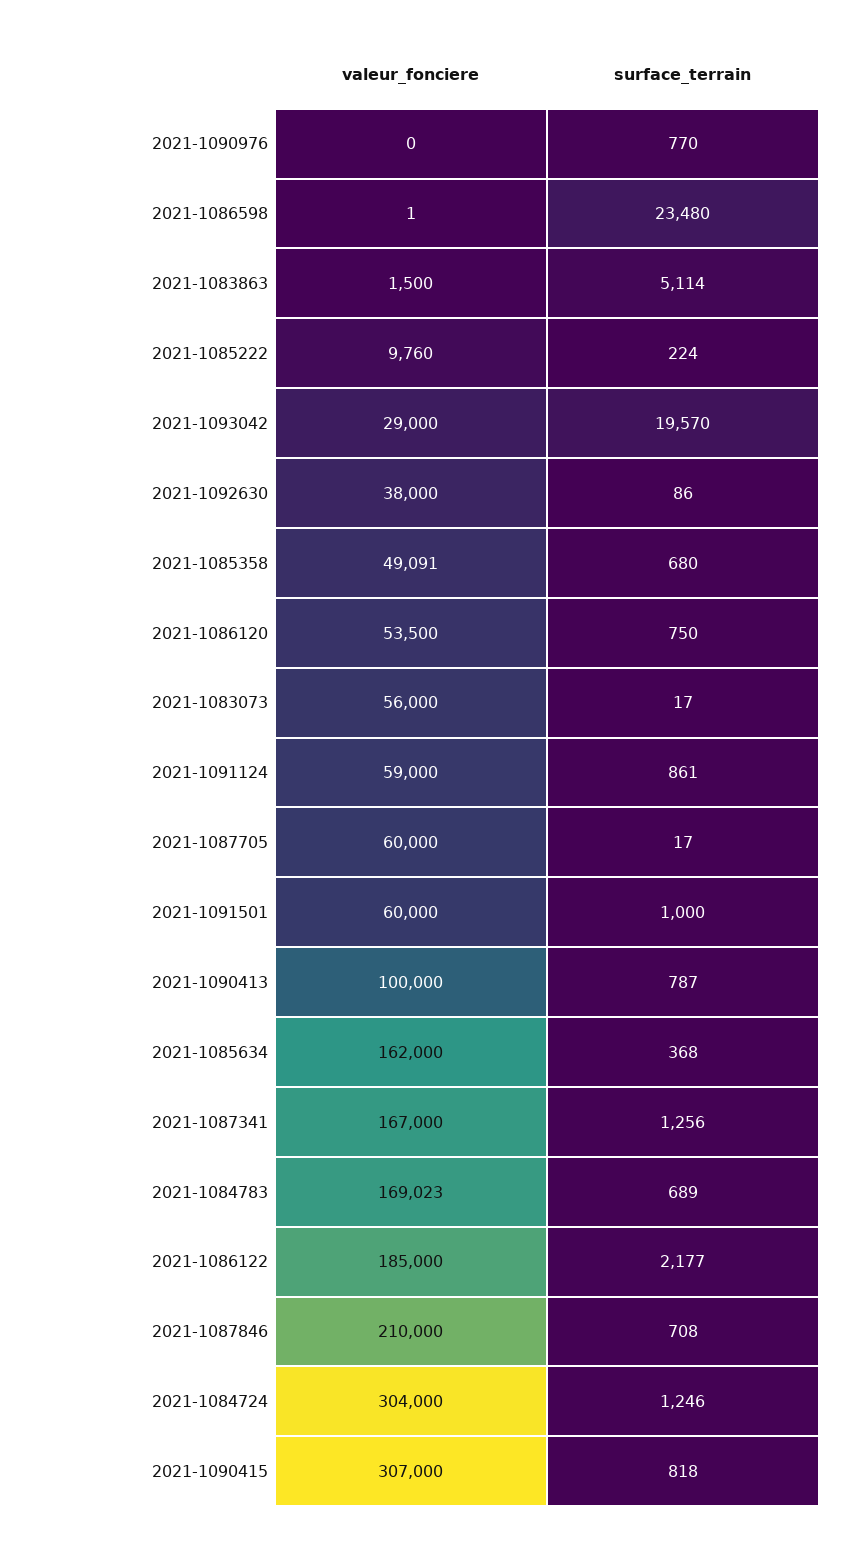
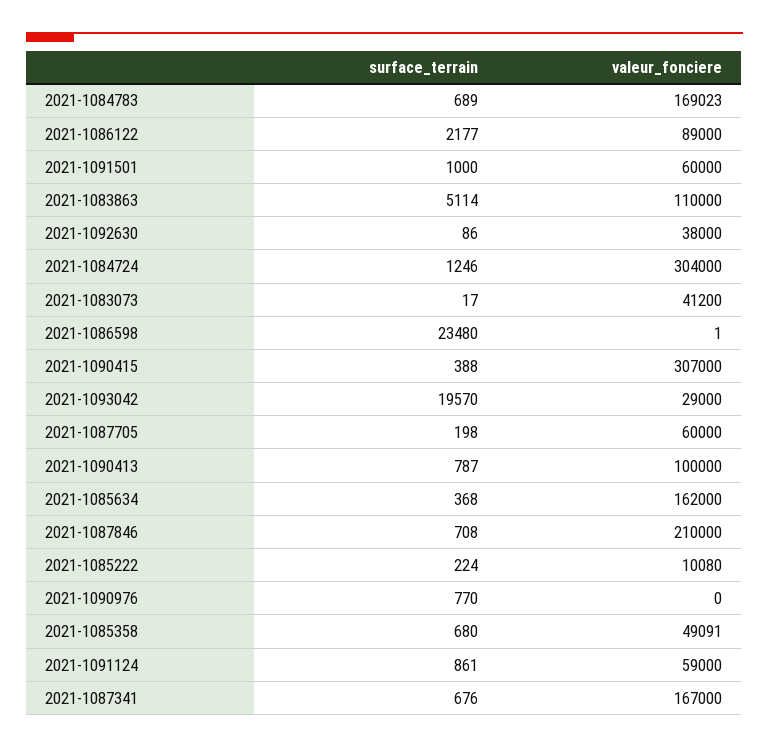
valeur_fonciere, 2021-1083863: 1500 -> 110000
valeur_fonciere, 2021-1085222: 9760 -> 10080
valeur_fonciere, 2021-1086120: 53500 -> none
surface_terrain, 2021-1086120: 750 -> none
valeur_fonciere, 2021-1083073: 56000 -> 41200
surface_terrain, 2021-1087705: 17 -> 198
surface_terrain, 2021-1087341: 1256 -> 676
valeur_fonciere, 2021-1086122: 185000 -> 89000
surface_terrain, 2021-1090415: 818 -> 388

